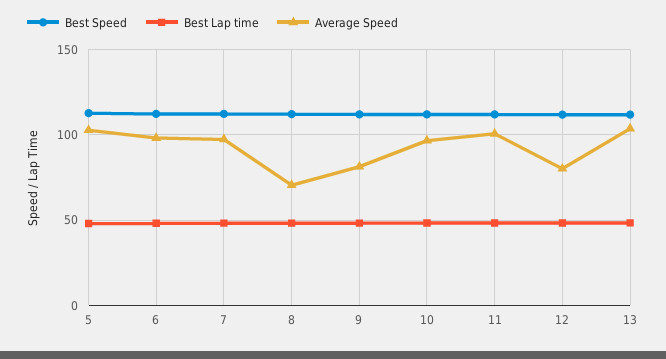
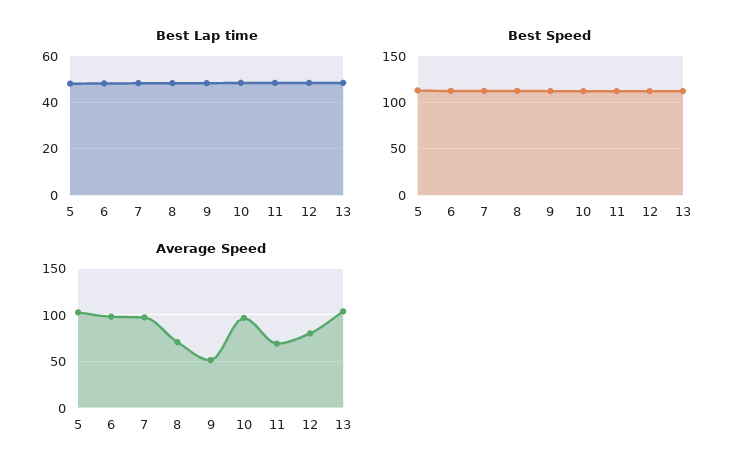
Average Speed, 9: 80 -> 50
Average Speed, 11: 100 -> 70

